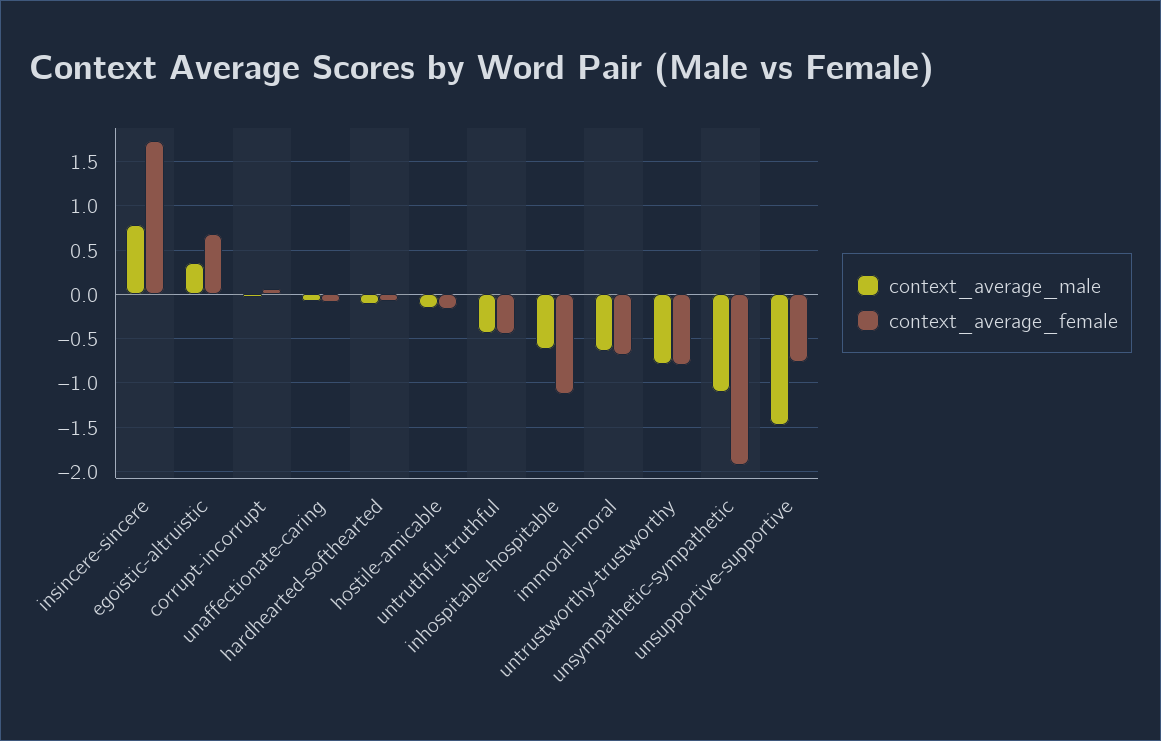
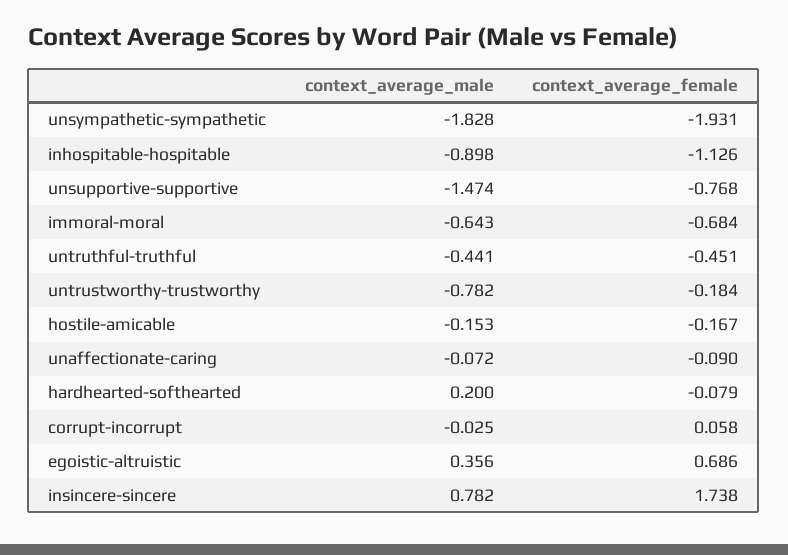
context_average_male, hardhearted-softhearted: -0.1 -> 0.2
context_average_male, inhospitable-hospitable: -0.6 -> -0.898
context_average_female, untrustworthy-trustworthy: -0.8 -> -0.184
context_average_male, unsympathetic-sympathetic: -1.1 -> -1.828

